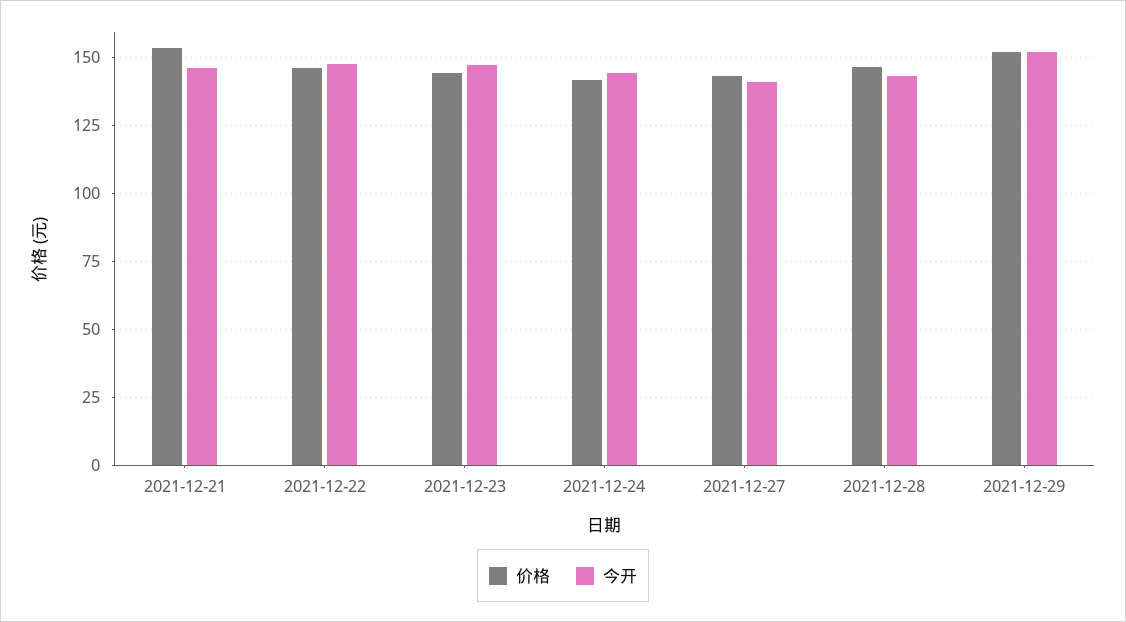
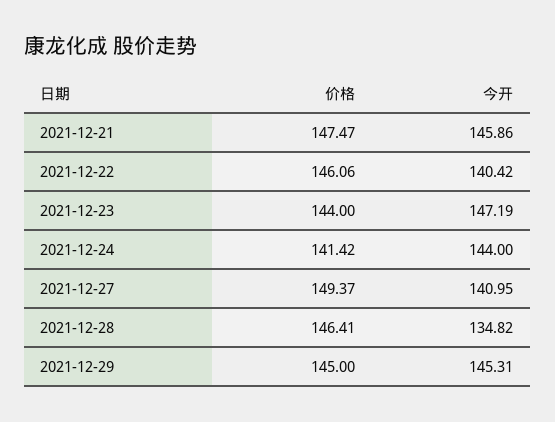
价格, 2021-12-21: 152.5 -> 147.47
今开, 2021-12-22: 147.5 -> 140.42
价格, 2021-12-27: 142.5 -> 149.37
今开, 2021-12-28: 142.5 -> 134.82
价格, 2021-12-29: 152.5 -> 145
今开, 2021-12-29: 152.5 -> 145.31

